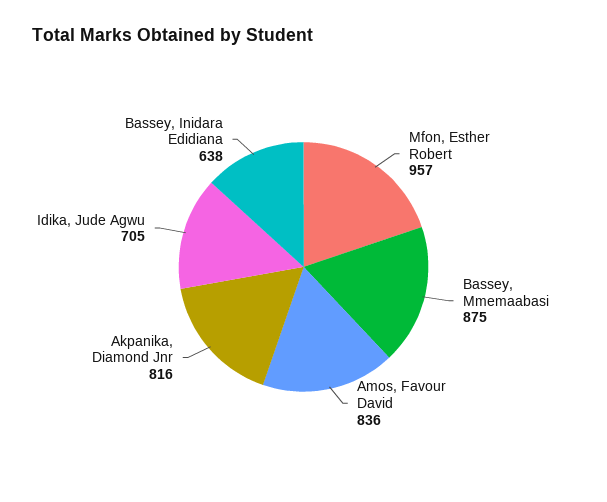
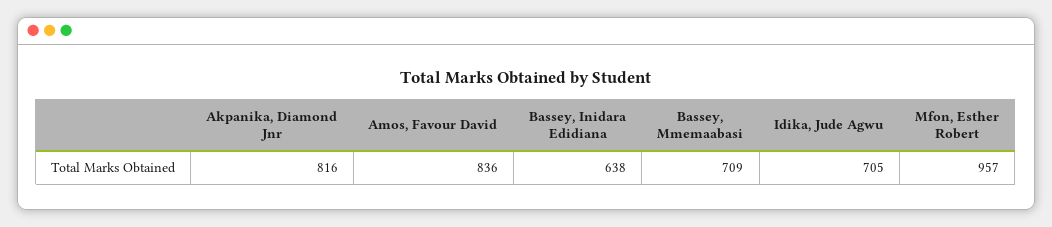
Bassey, Mmemaabasi: 875 -> 709

